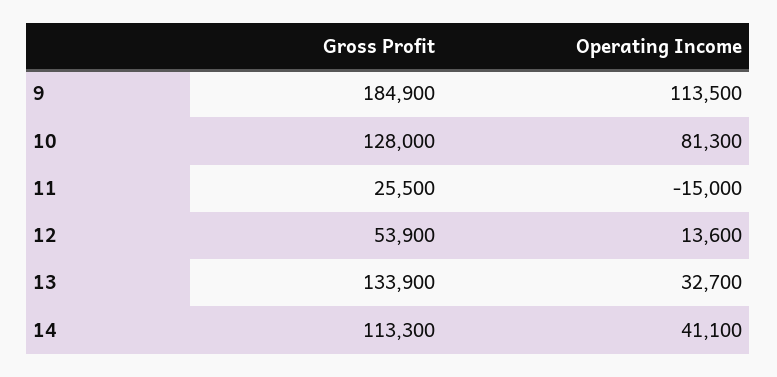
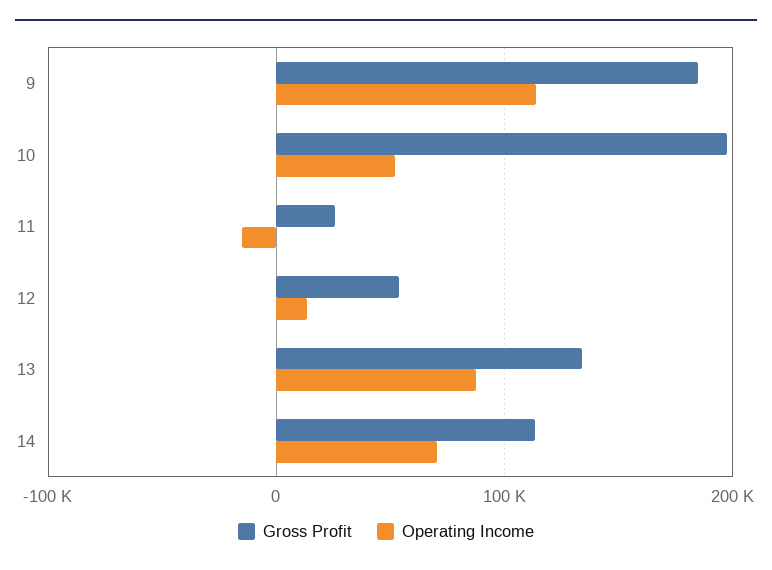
Gross Profit, 10: 128000 -> 200000
Operating Income, 10: 81300 -> 50000
Operating Income, 13: 32700 -> 90000
Operating Income, 14: 41100 -> 70000

